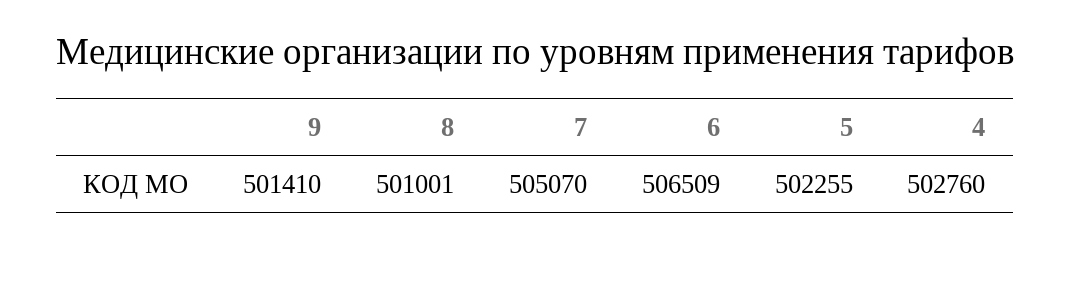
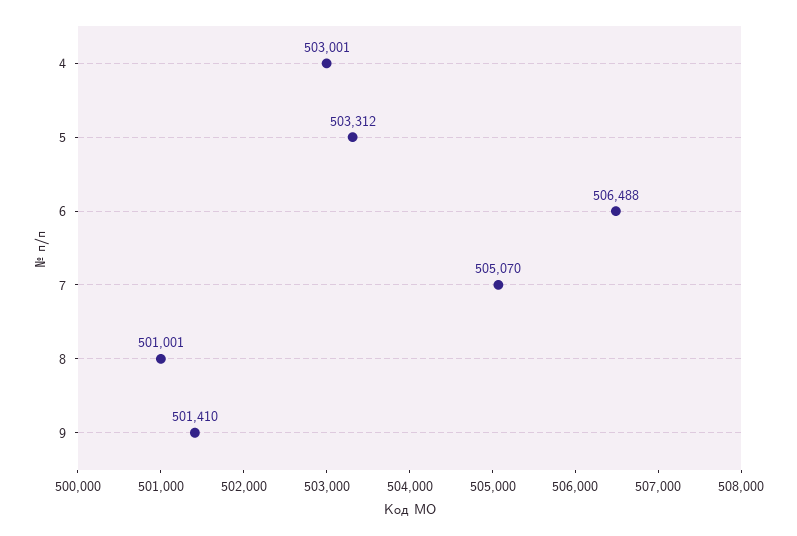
6: 506509 -> 506488
5: 502255 -> 503312
4: 502760 -> 503001

